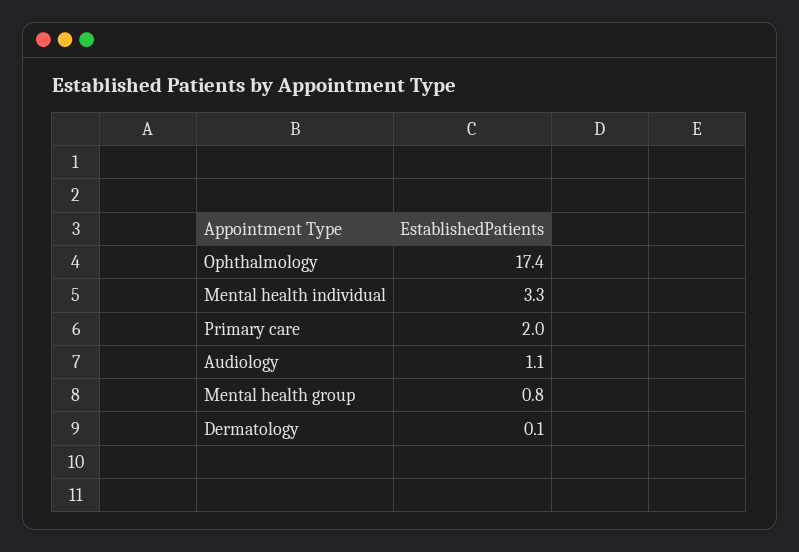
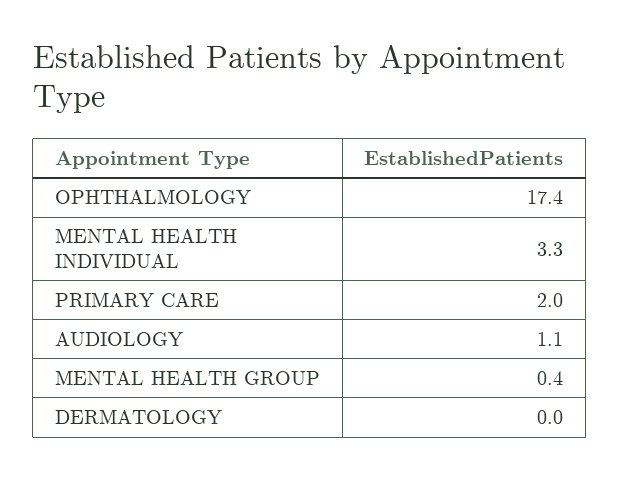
Mental health group: 0.8 -> 0.4
Dermatology: 0.1 -> 0

